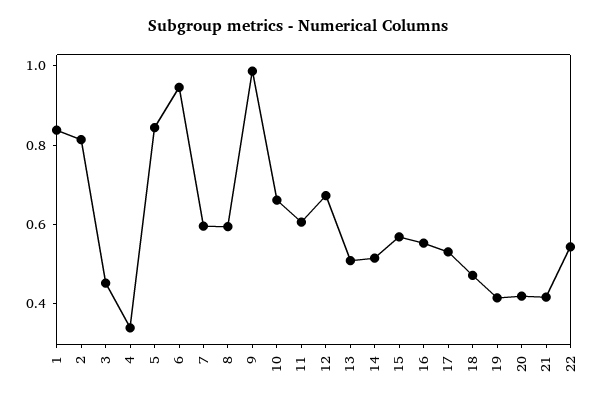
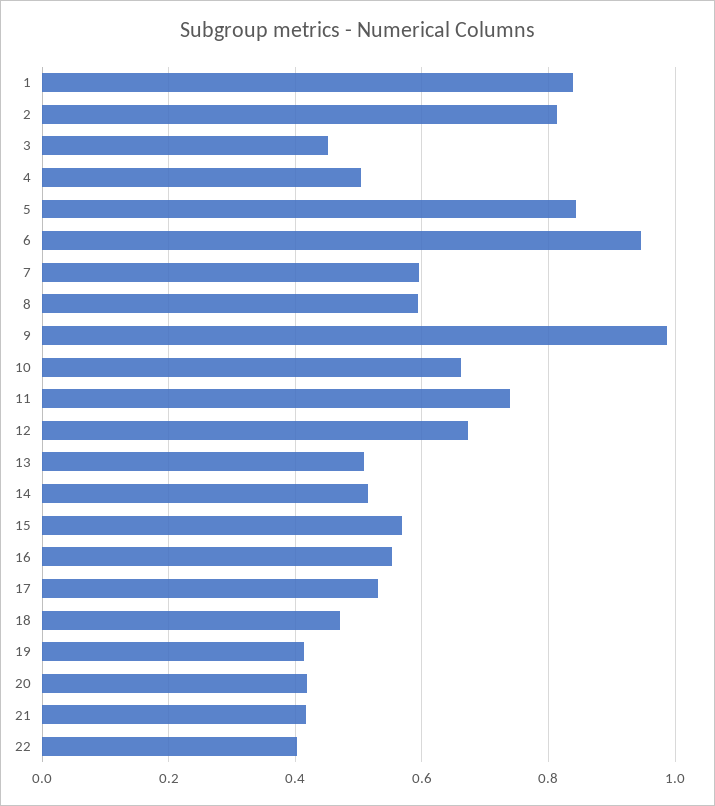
4: 0.35 -> 0.5
11: 0.6 -> 0.74
22: 0.55 -> 0.4

